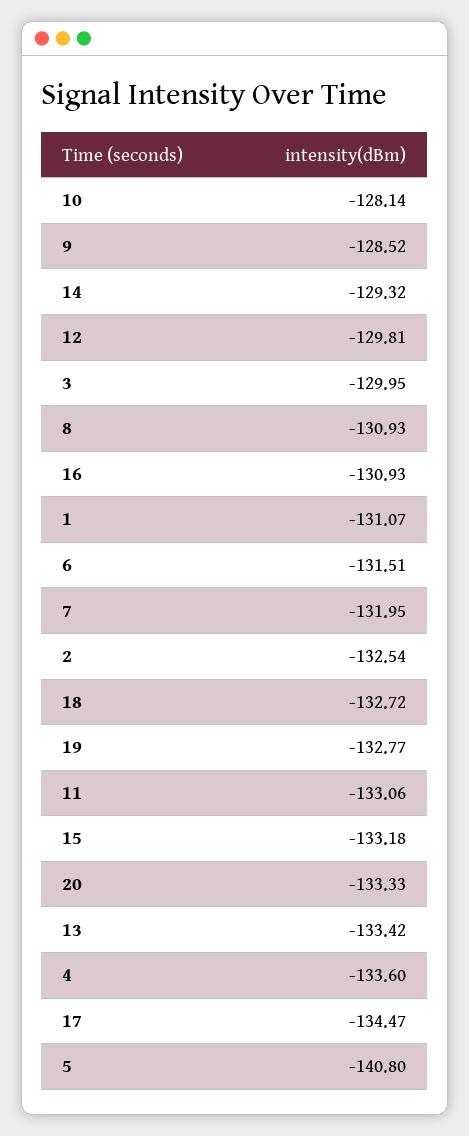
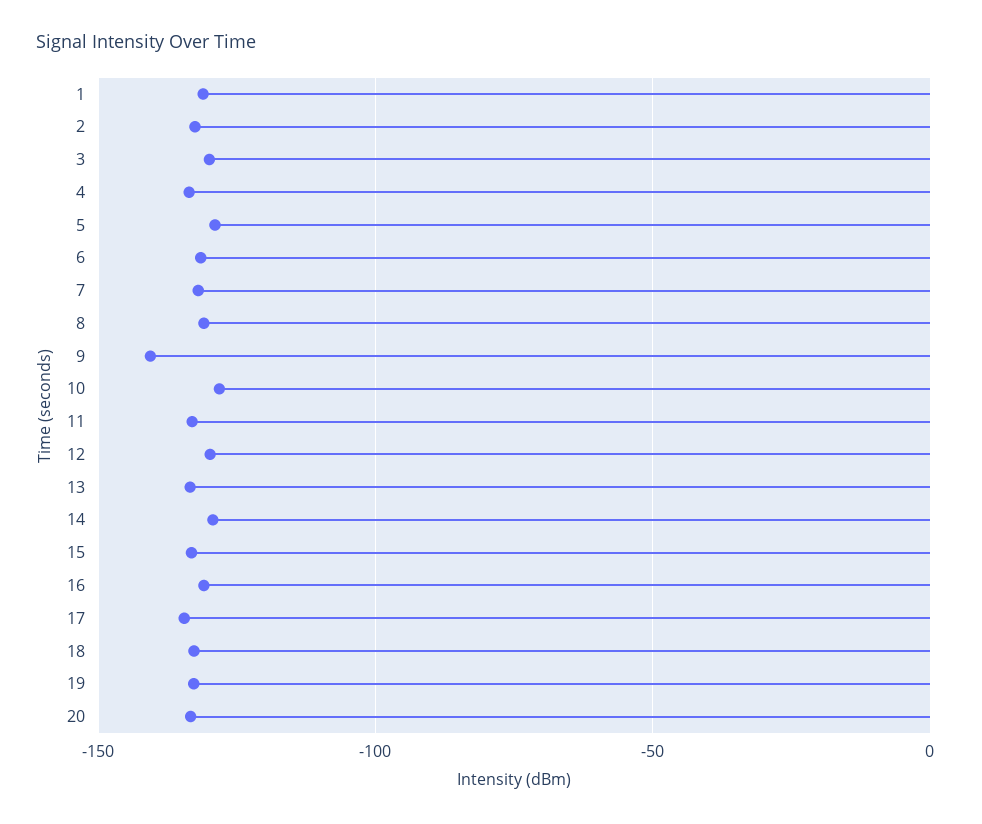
9: -128.52 -> -140
5: -140.8 -> -130

